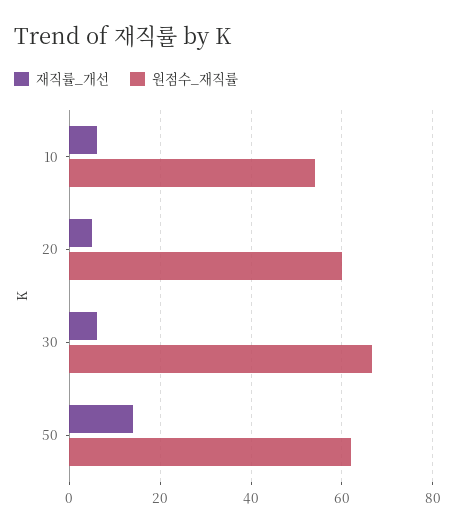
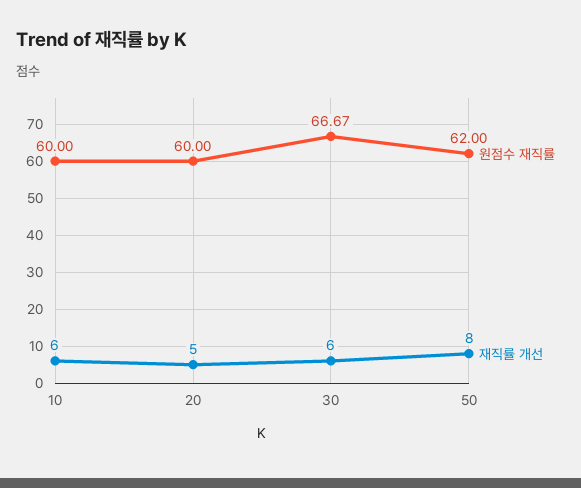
원점수_재직률, 10: 54 -> 60
재직률_개선, 50: 14 -> 8

